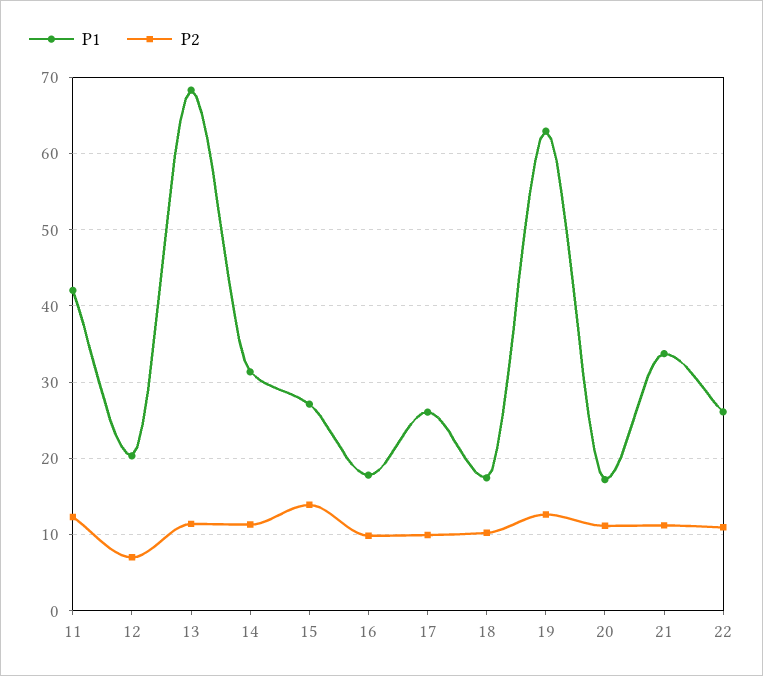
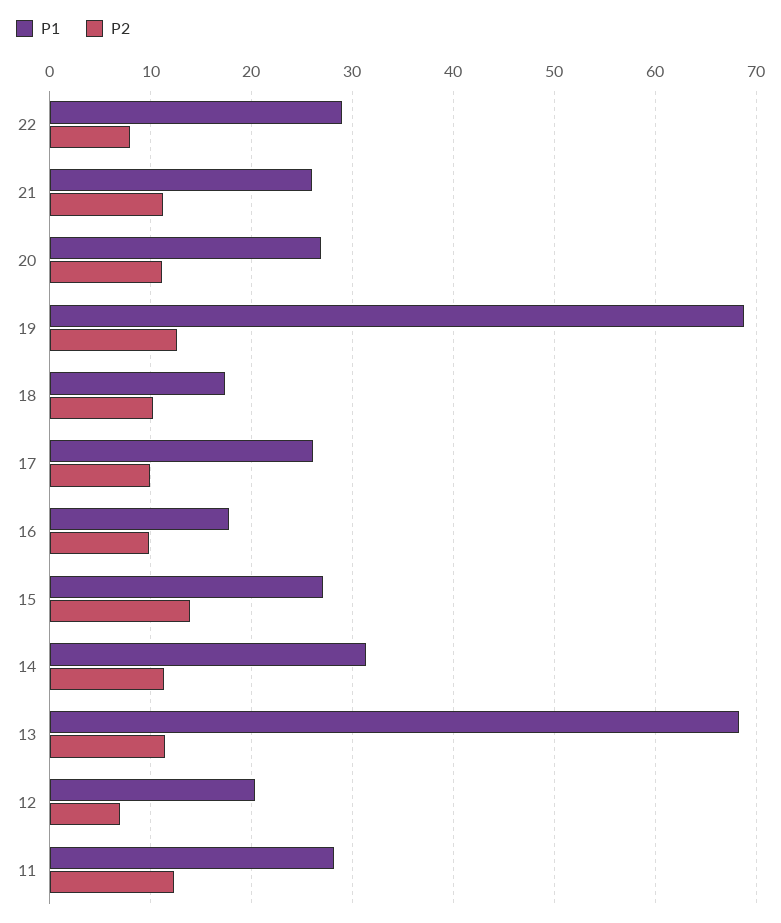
P1, 11: 42 -> 28
P1, 19: 63 -> 69
P1, 20: 17 -> 27
P1, 21: 34 -> 26
P1, 22: 26 -> 29
P2, 22: 11 -> 8

